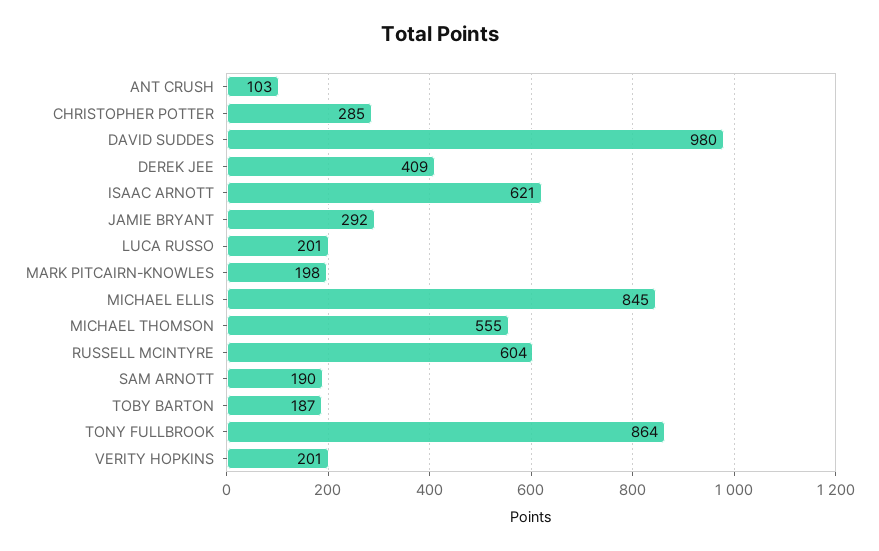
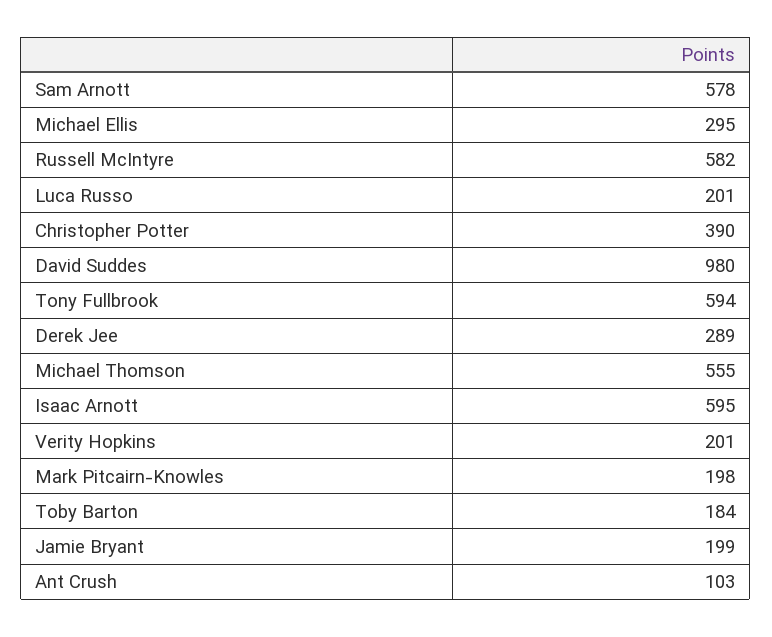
CHRISTOPHER POTTER: 285 -> 390
DEREK JEE: 409 -> 289
ISAAC ARNOTT: 621 -> 595
JAMIE BRYANT: 292 -> 199
MICHAEL ELLIS: 845 -> 295
RUSSELL MCINTYRE: 604 -> 582
SAM ARNOTT: 190 -> 578
TOBY BARTON: 187 -> 184
TONY FULLBROOK: 864 -> 594

